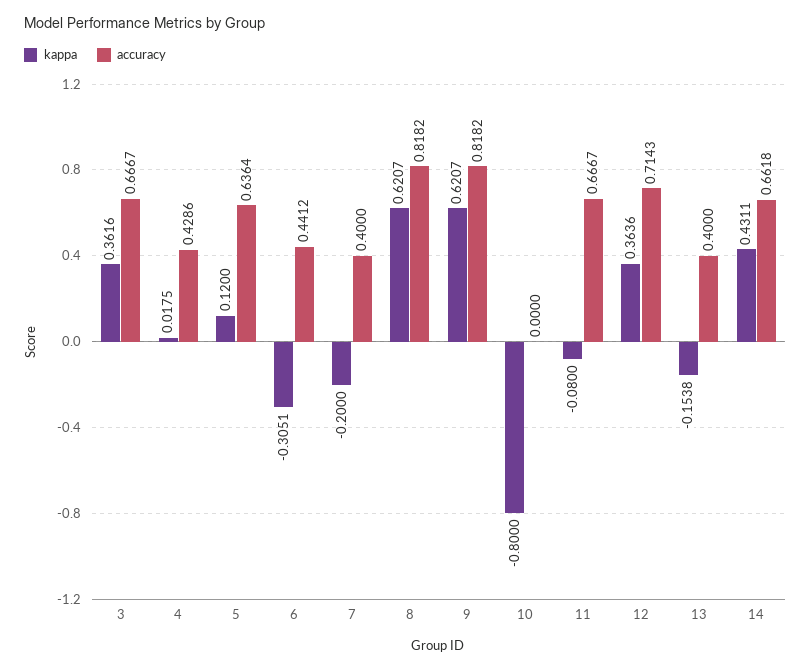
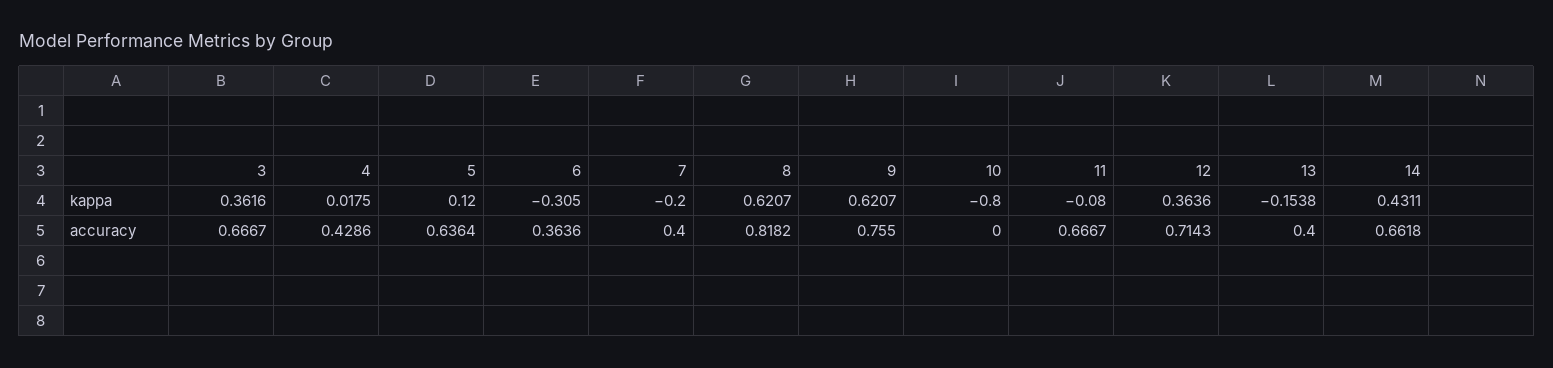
kappa, 6: -0.3051 -> -0.305
accuracy, 6: 0.4412 -> 0.3636
accuracy, 9: 0.8182 -> 0.755

